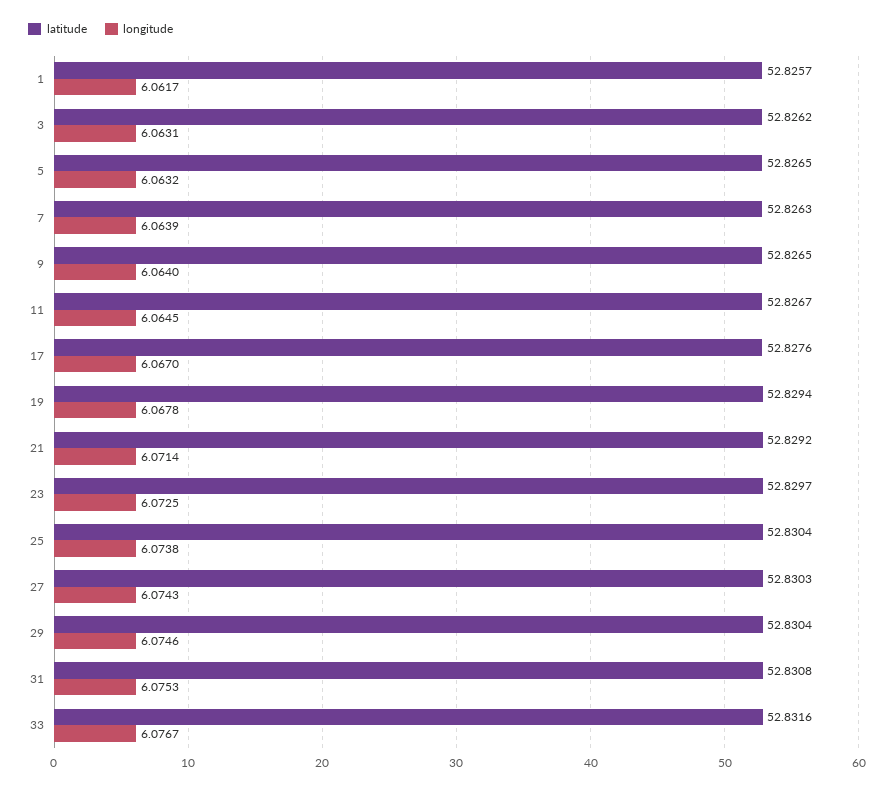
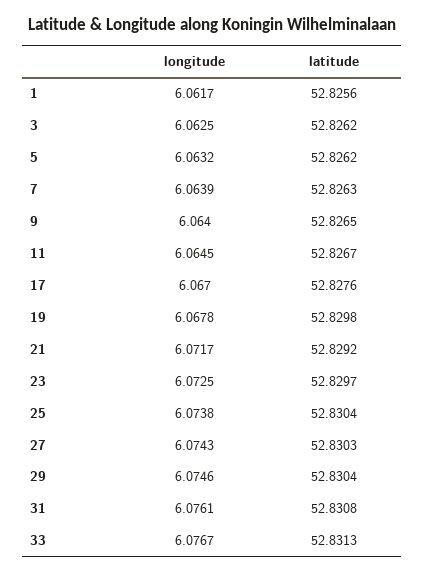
latitude, 1: 52.8257 -> 52.8256
longitude, 3: 6.0631 -> 6.0625
latitude, 5: 52.8265 -> 52.8262
latitude, 19: 52.8294 -> 52.8298
longitude, 21: 6.0714 -> 6.0717
longitude, 31: 6.0753 -> 6.0761
latitude, 33: 52.8316 -> 52.8313

